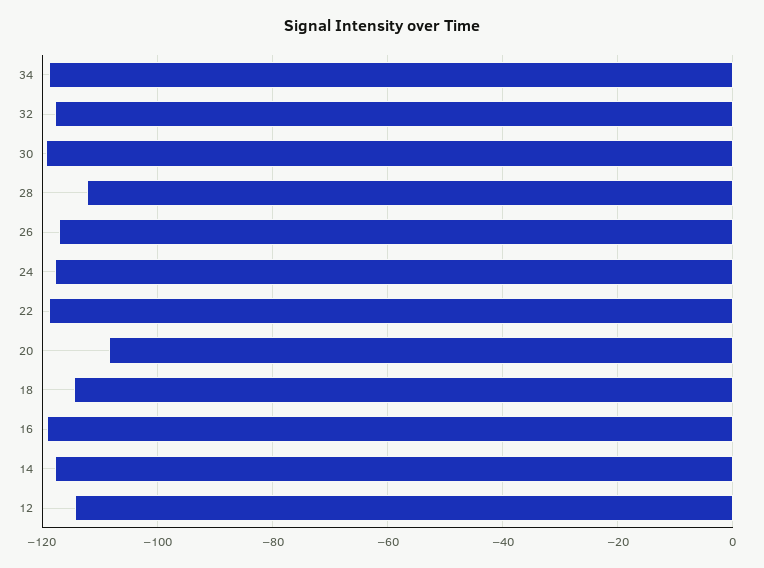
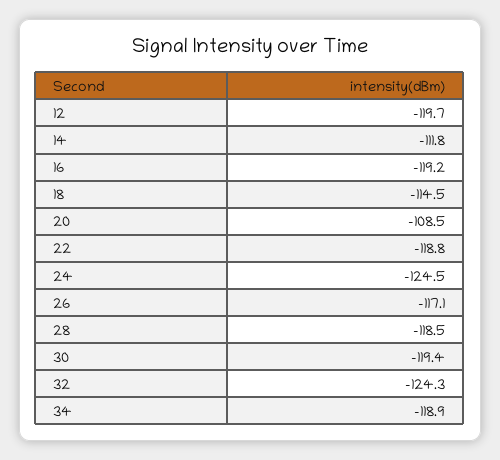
32: -118 -> -124.3
28: -112 -> -118.5
24: -118 -> -124.5
14: -118 -> -111.8
12: -114 -> -119.7

